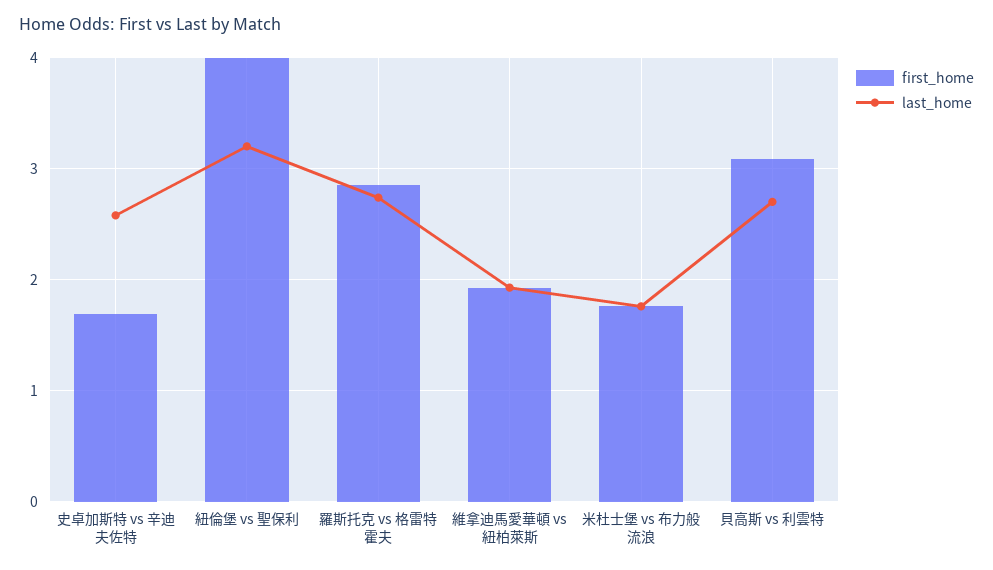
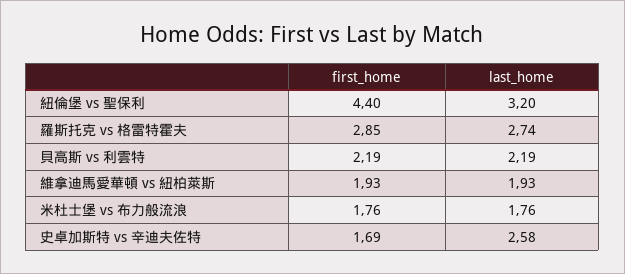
first_home, 紐倫堡 vs 聖保利: 4 -> 4.4
first_home, 貝高斯 vs 利雲特: 3.1 -> 2.19
last_home, 貝高斯 vs 利雲特: 2.7 -> 2.19

